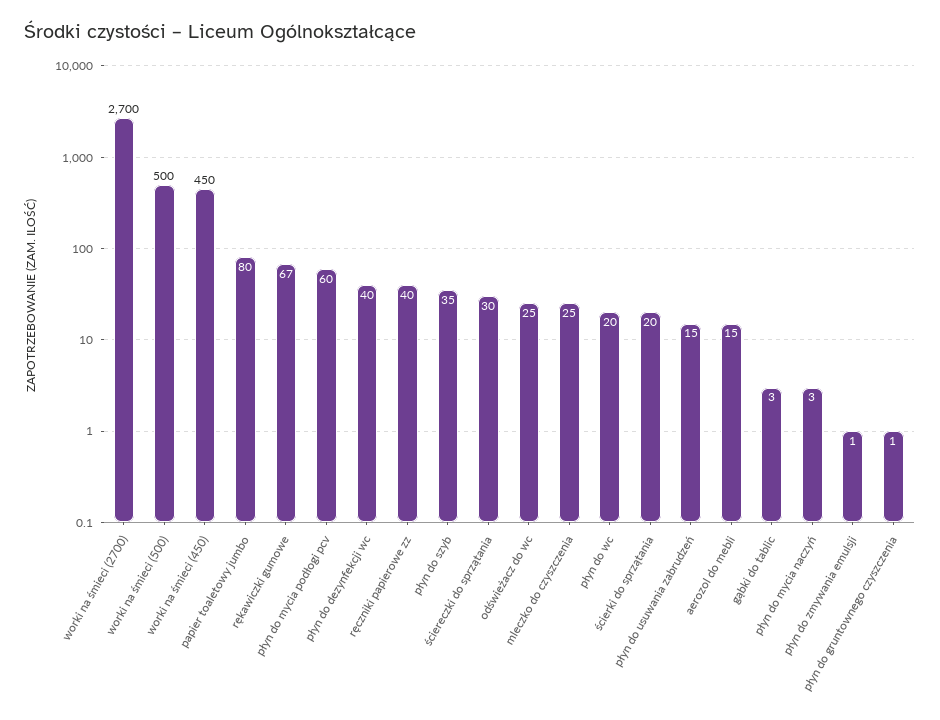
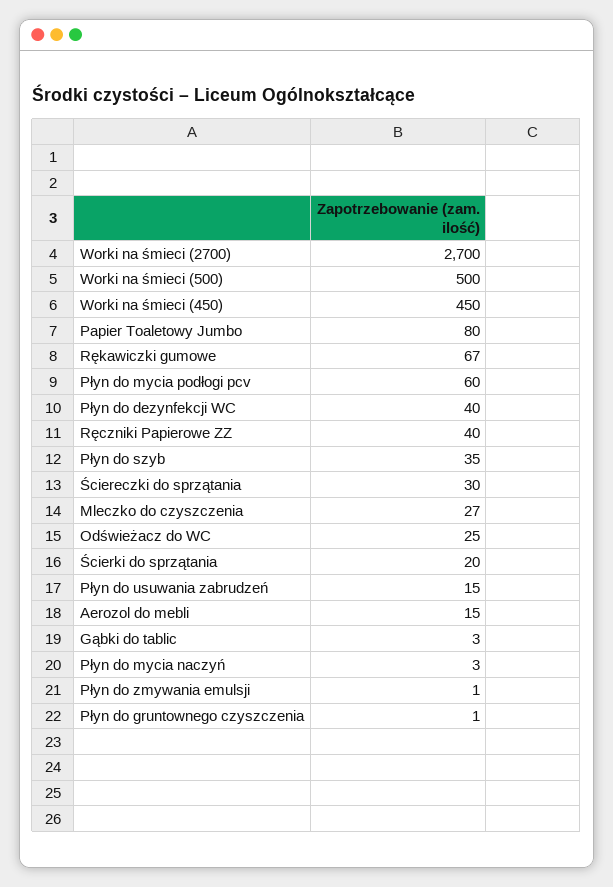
mleczko do czyszczenia: 25 -> 27
płyn do wc: 20 -> none

